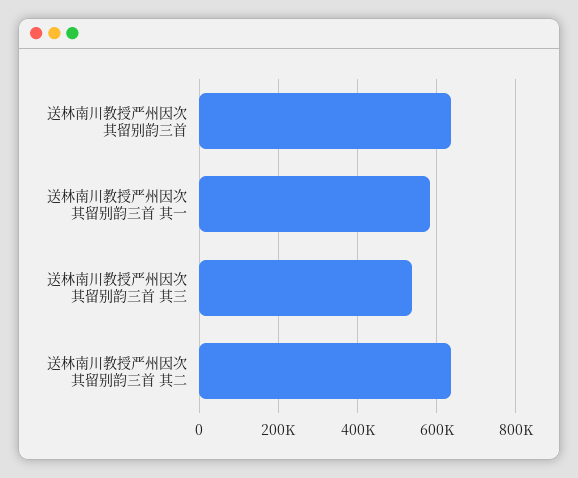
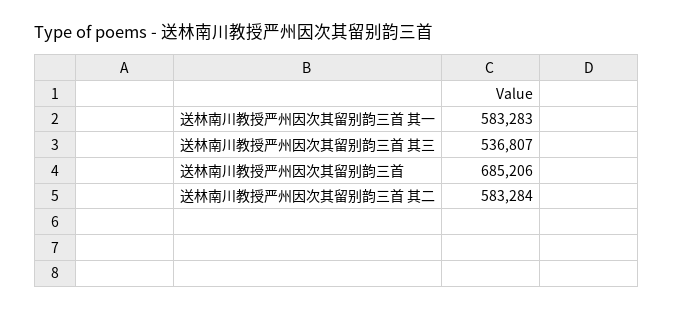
送林南川教授严州因次其留别韵三首: 640000 -> 685206
送林南川教授严州因次其留别韵三首 其二: 640000 -> 583284

